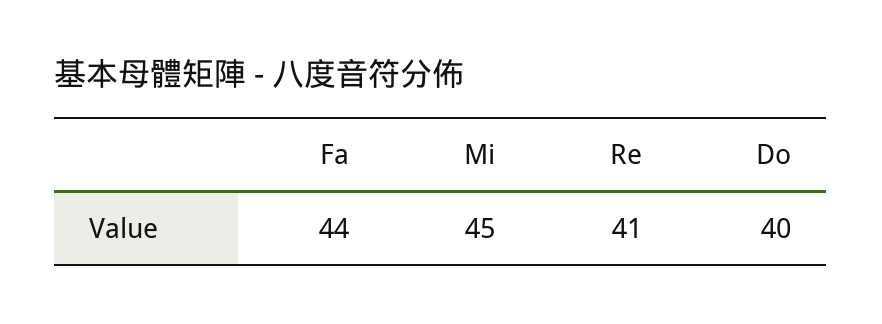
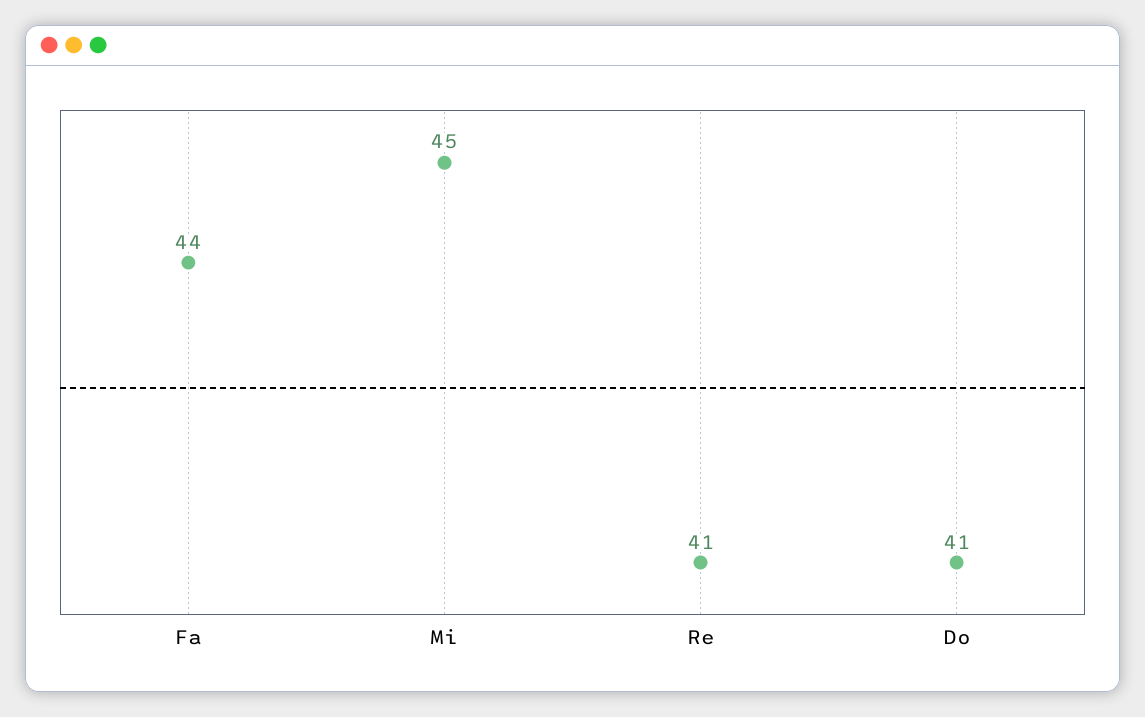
Do: 40 -> 41

